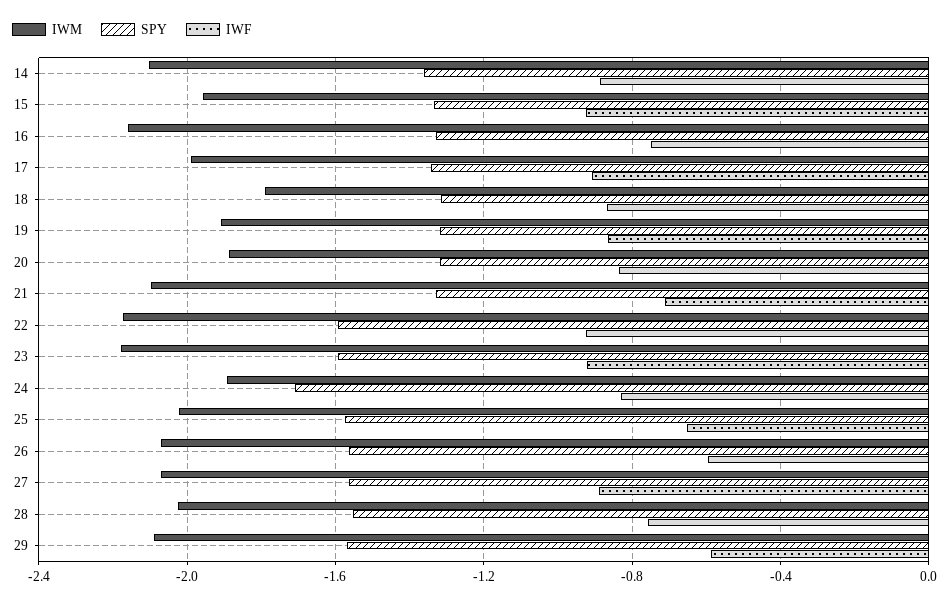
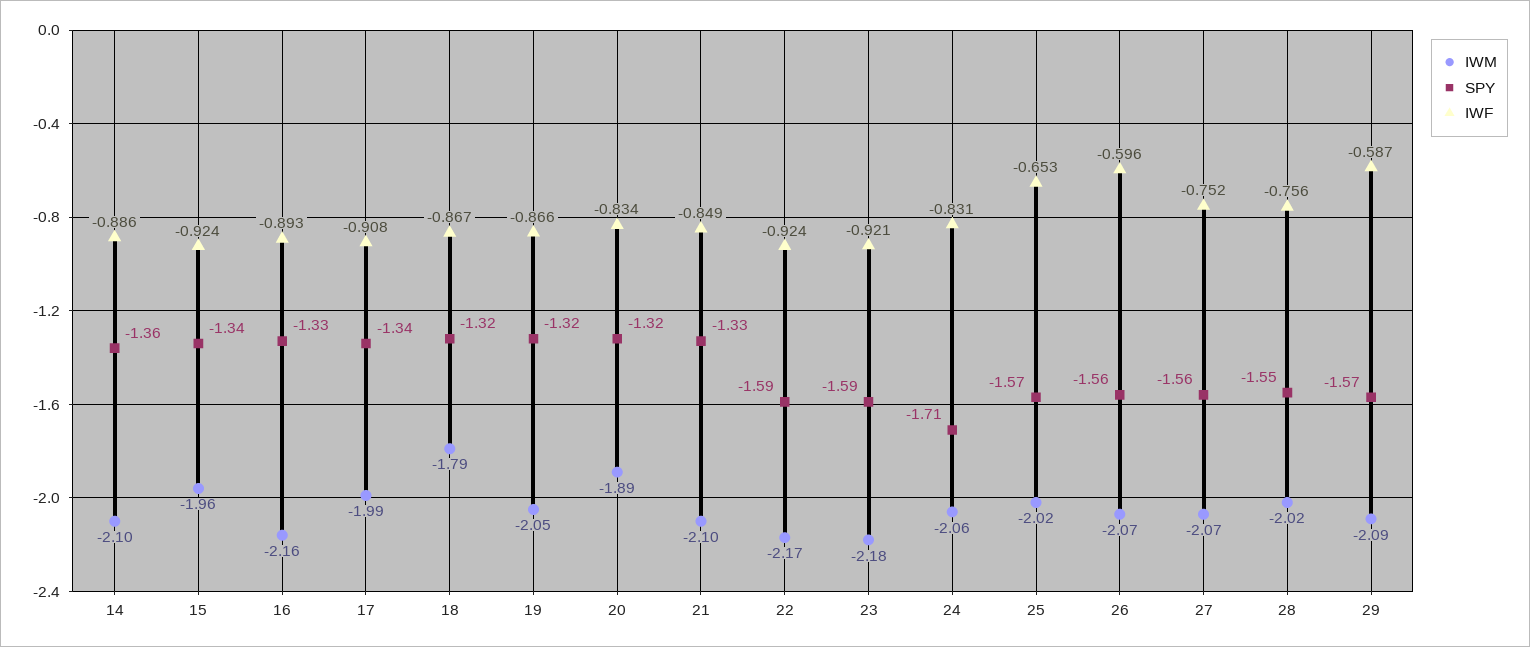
IWF, 16: -0.75 -> -0.893
IWM, 19: -1.9 -> -2.05
IWF, 21: -0.7 -> -0.849
IWM, 24: -1.9 -> -2.06
IWF, 27: -0.9 -> -0.752

